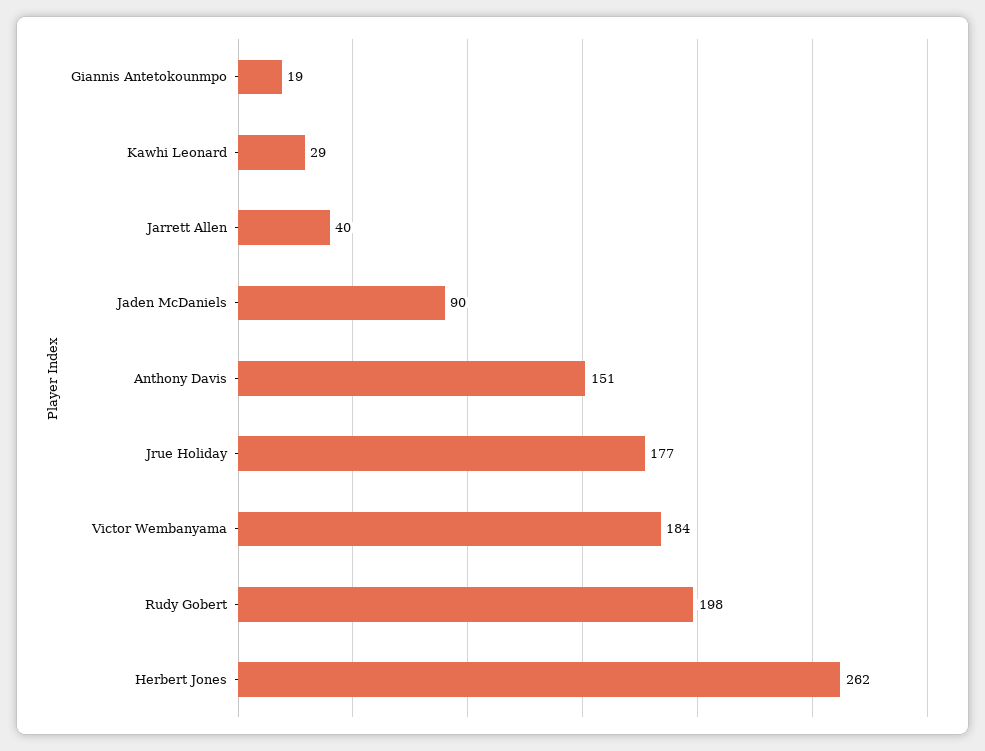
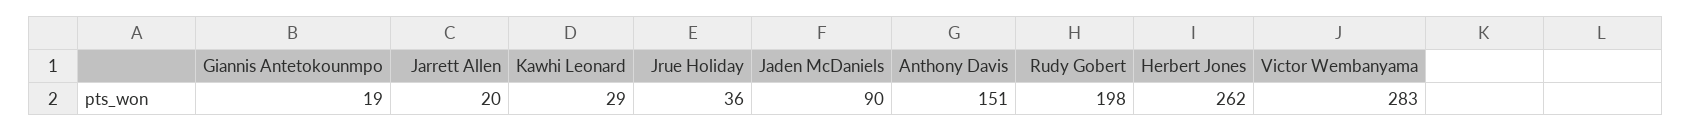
Jarrett Allen: 40 -> 20
Jrue Holiday: 177 -> 36
Victor Wembanyama: 184 -> 283

